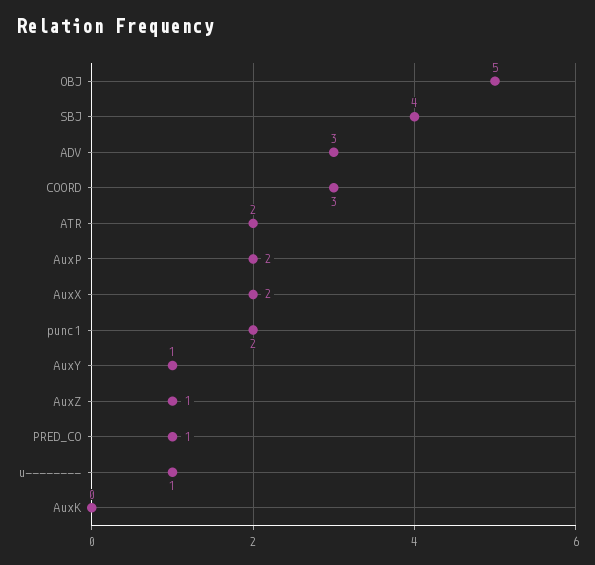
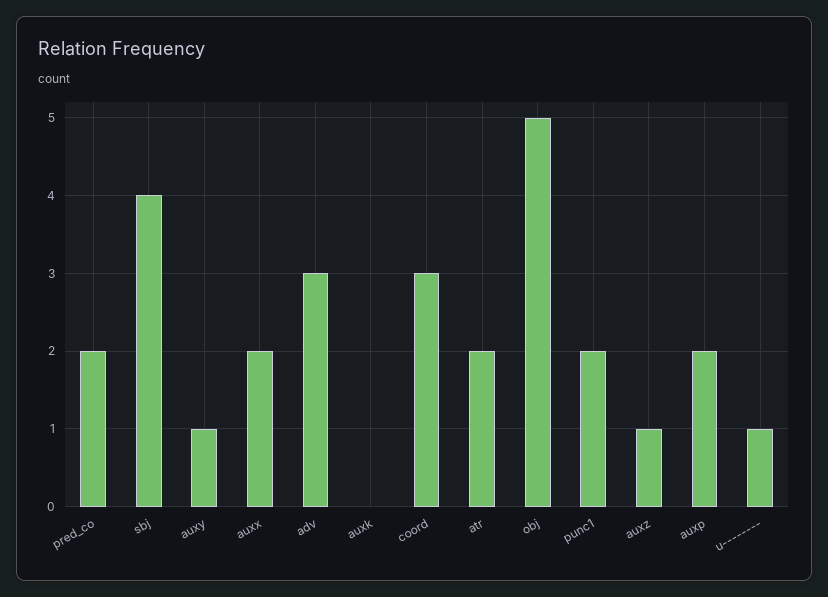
PRED_CO: 1 -> 2

